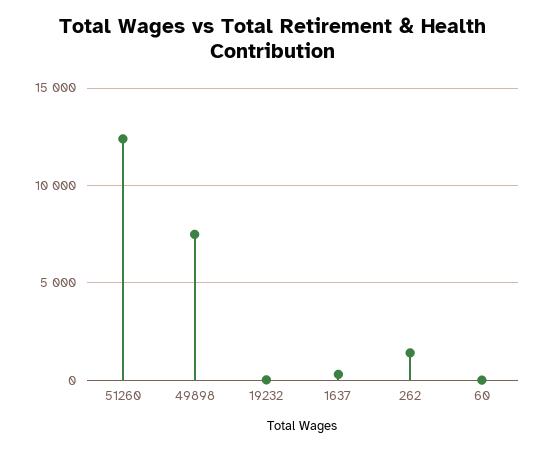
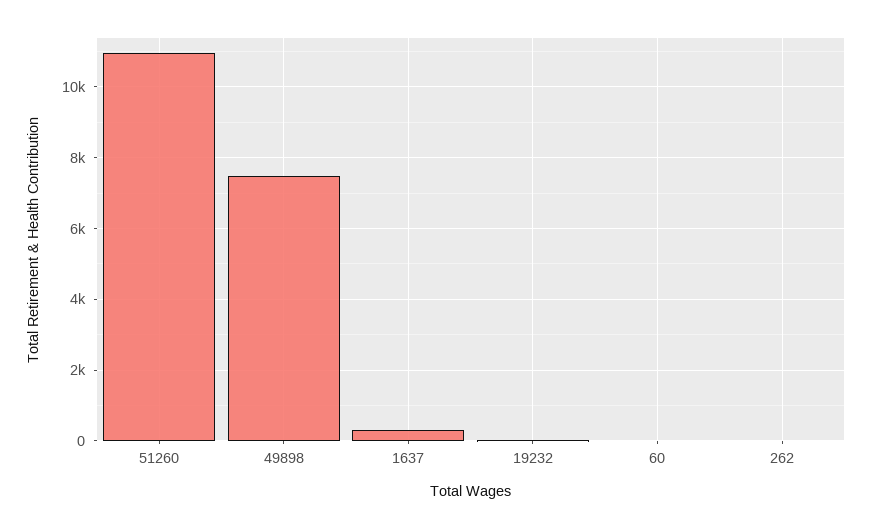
51260: 12500 -> 11000
262: 1500 -> 0

